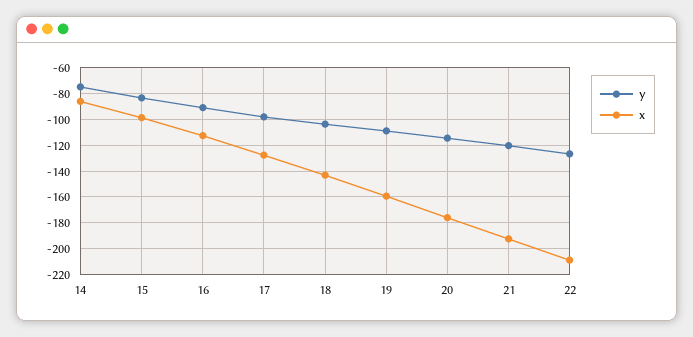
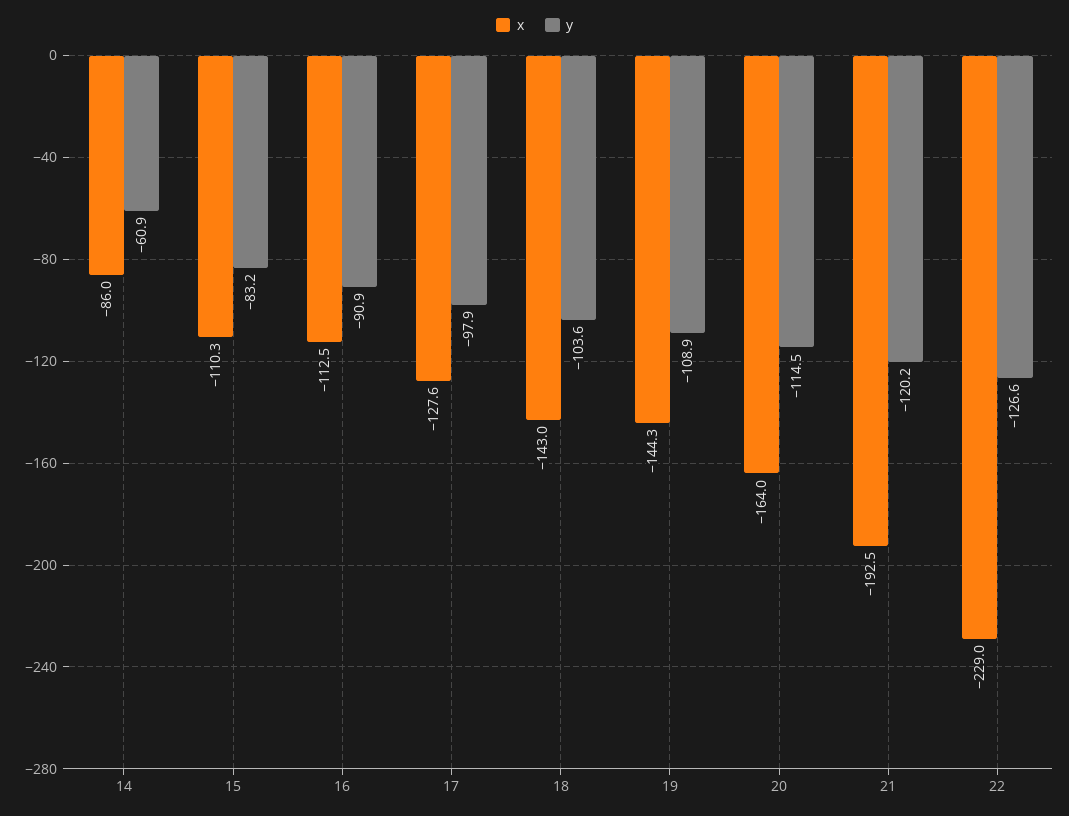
y, 14: -75 -> -60.9
x, 15: -100 -> -110.3
x, 19: -160 -> -144.3
x, 20: -175 -> -164
x, 22: -210 -> -229

